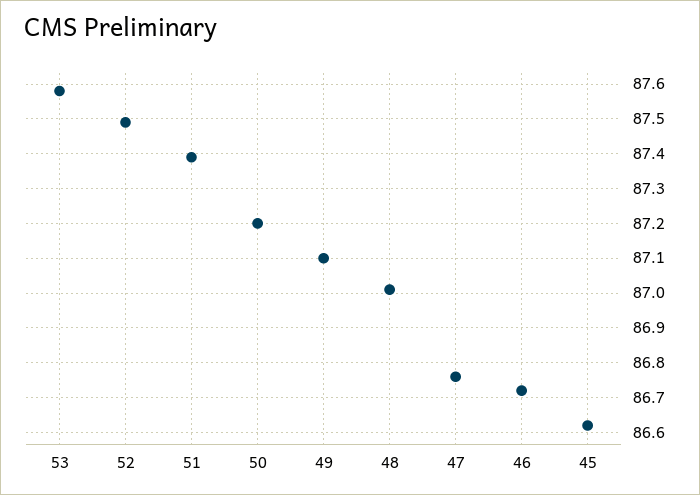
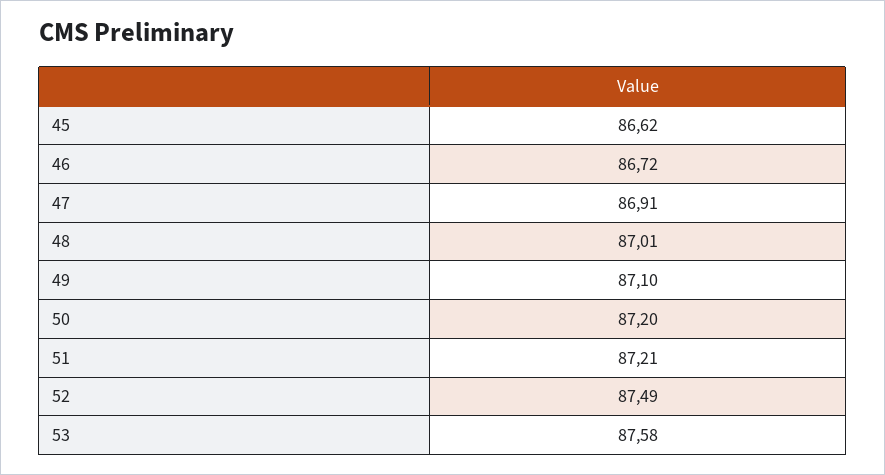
51: 87.4 -> 87.21
47: 86.75 -> 86.91

